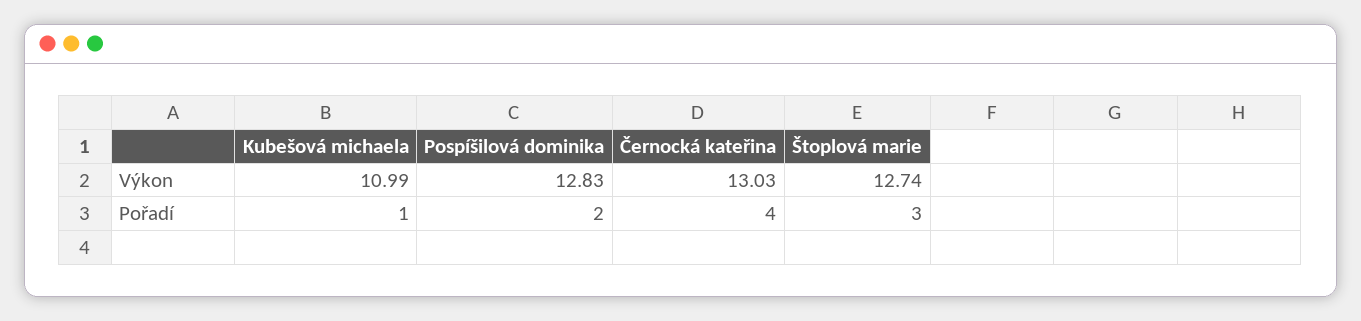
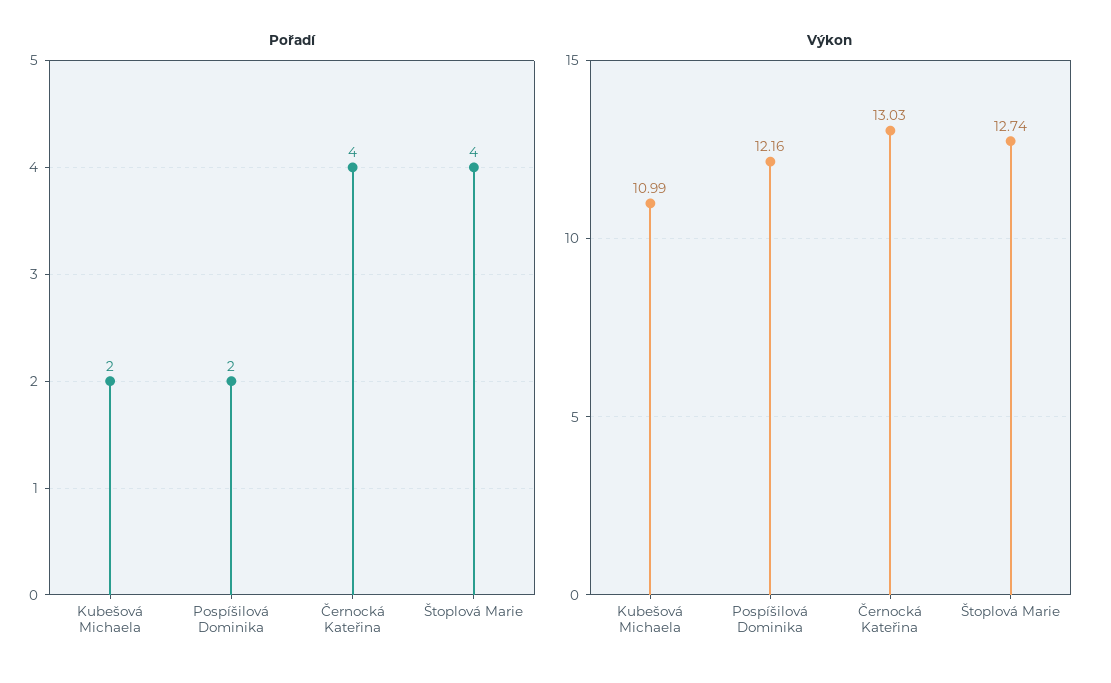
Výkon, Pospíšilová dominika: 12.83 -> 12.16
Pořadí, Kubešová michaela: 1 -> 2
Pořadí, Štoplová marie: 3 -> 4

